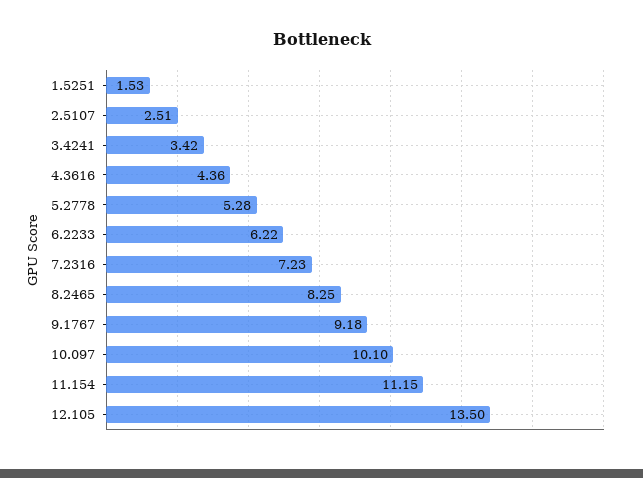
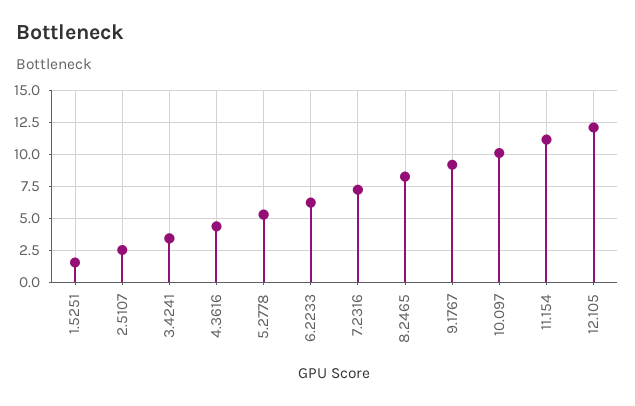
12.105: 13.5 -> 12

